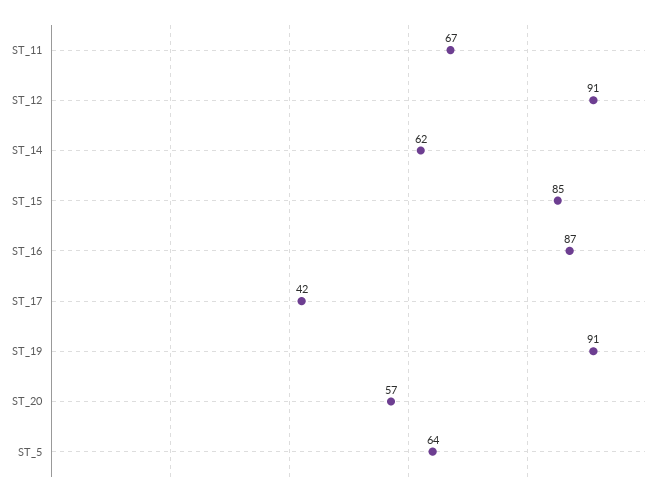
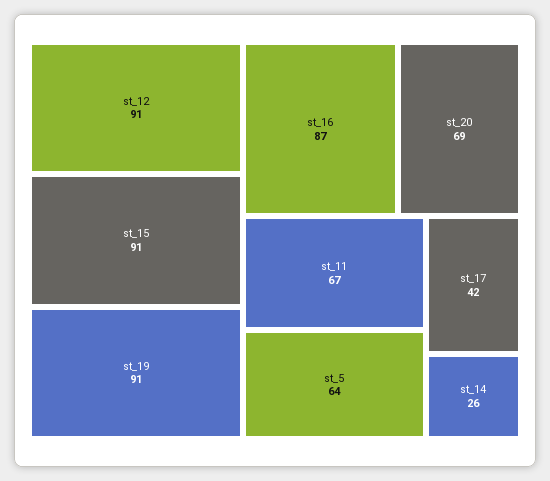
ST_14: 62 -> 26
ST_15: 85 -> 91
ST_20: 57 -> 69

